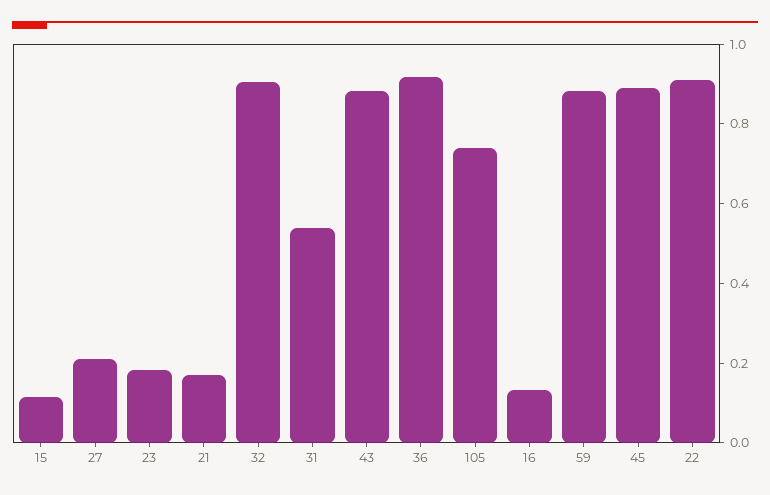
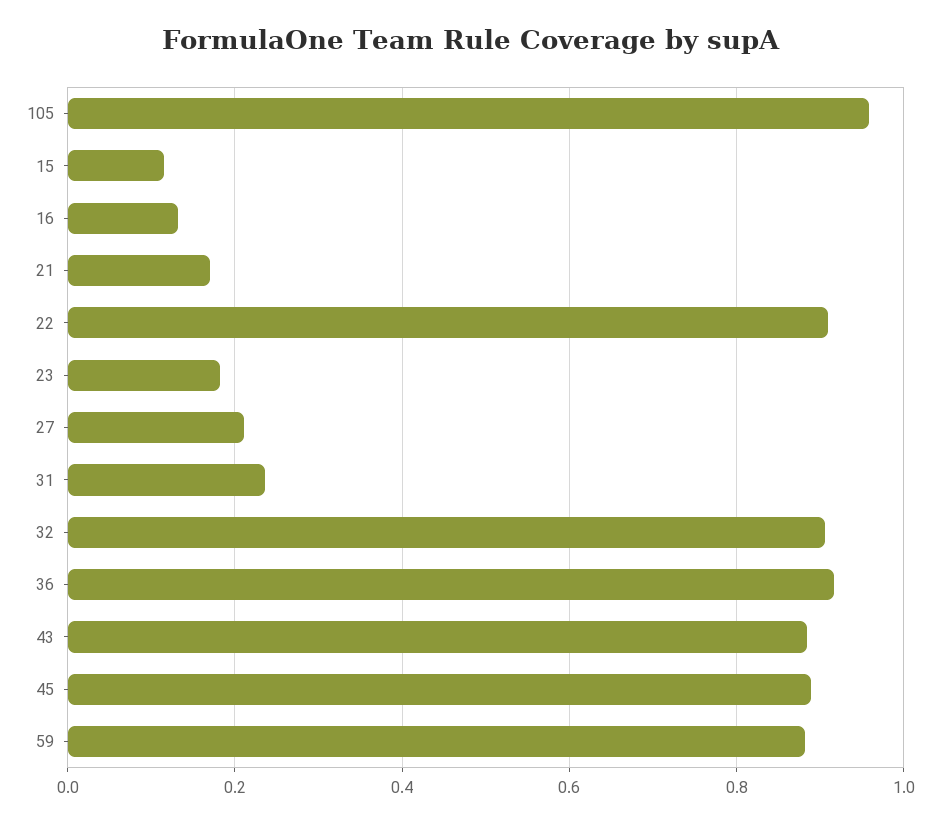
31: 0.55 -> 0.24
105: 0.75 -> 0.96

